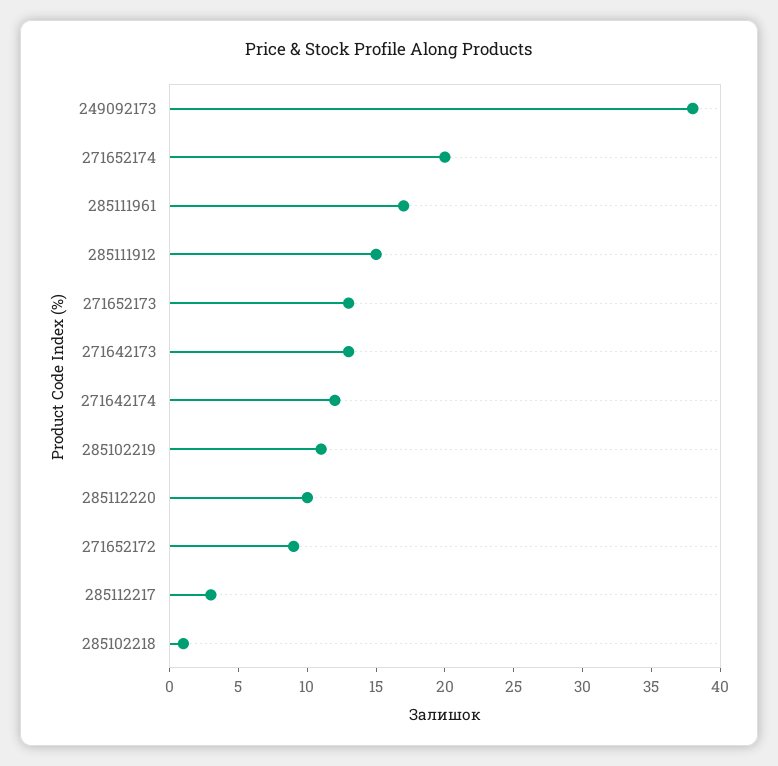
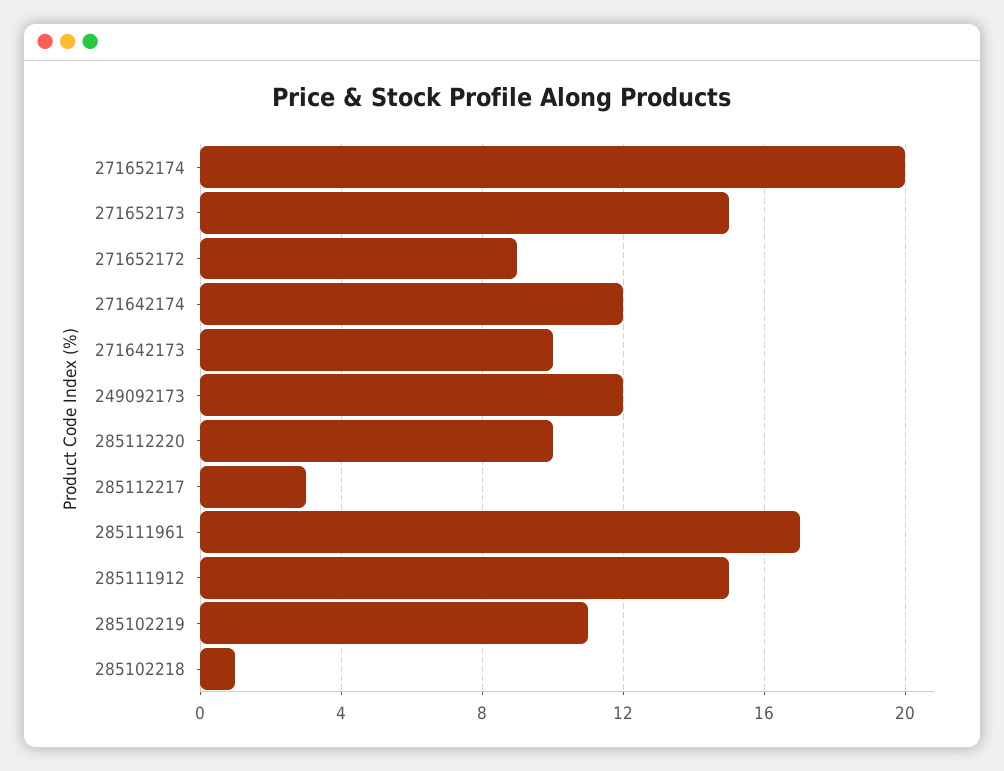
249092173: 38 -> 12
271652173: 13 -> 15
271642173: 13 -> 10

